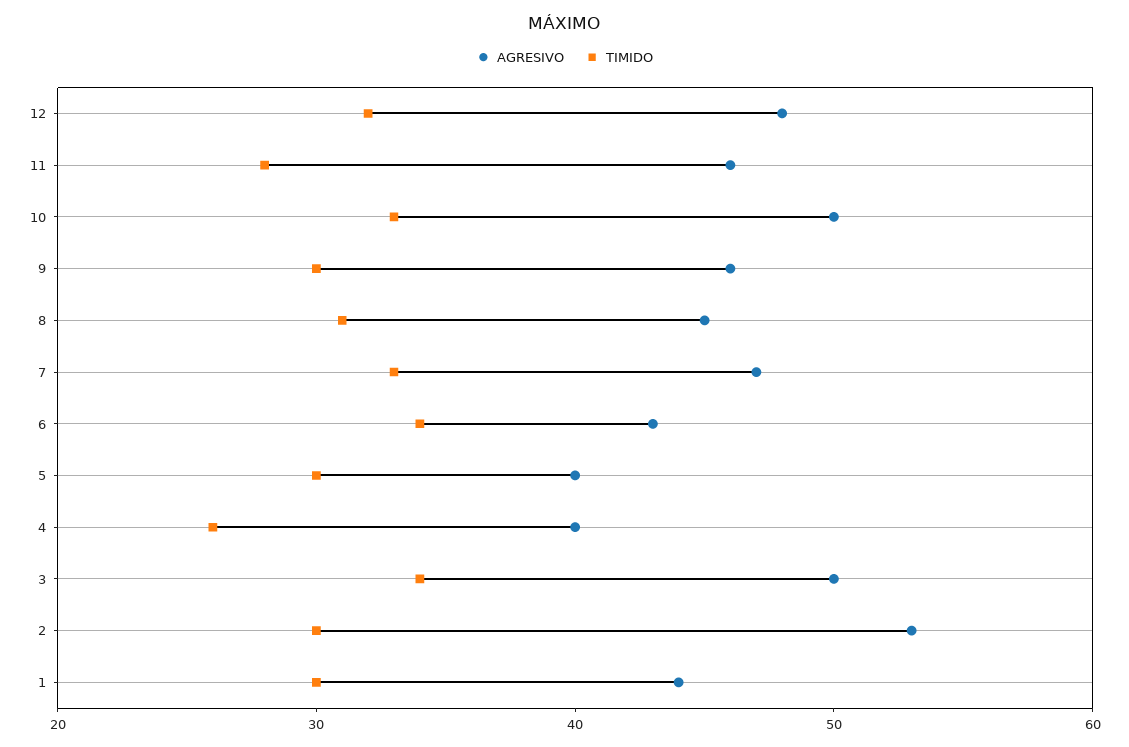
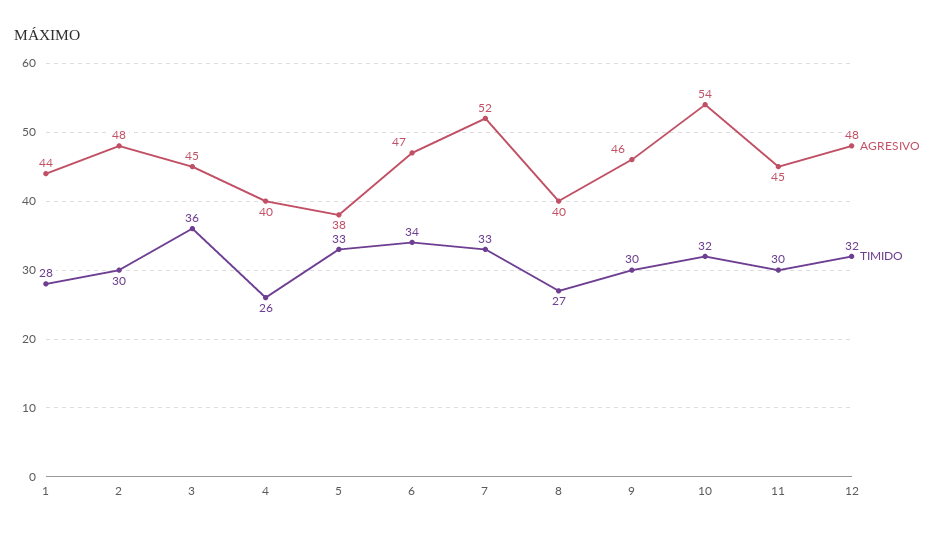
AGRESIVO, 11: 46 -> 45
TIMIDO, 11: 28 -> 30
AGRESIVO, 10: 50 -> 54
TIMIDO, 10: 33 -> 32
AGRESIVO, 8: 45 -> 40
TIMIDO, 8: 31 -> 27
AGRESIVO, 7: 47 -> 52
AGRESIVO, 6: 43 -> 47
AGRESIVO, 5: 40 -> 38
TIMIDO, 5: 30 -> 33
AGRESIVO, 3: 50 -> 45
TIMIDO, 3: 34 -> 36
AGRESIVO, 2: 53 -> 48
TIMIDO, 1: 30 -> 28

